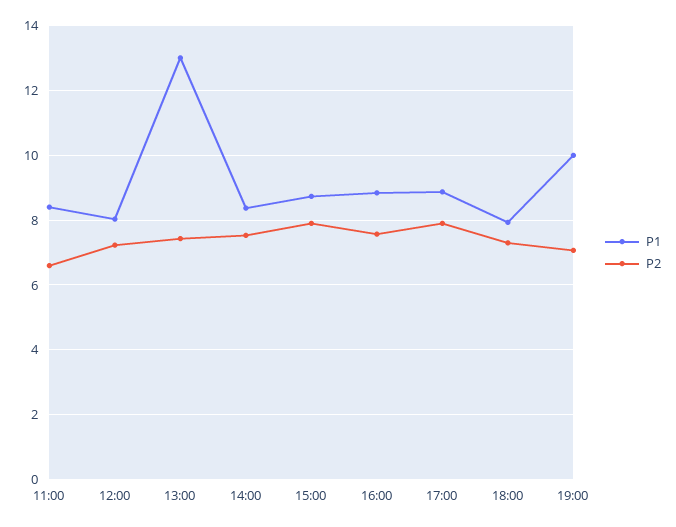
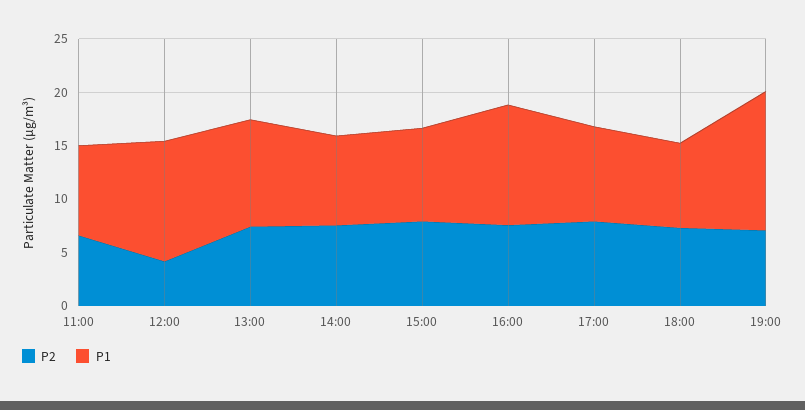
P1, 12:00: 8 -> 11
P2, 12:00: 7.2 -> 4
P1, 13:00: 13 -> 10
P1, 16:00: 8.8 -> 11
P1, 19:00: 10 -> 13

